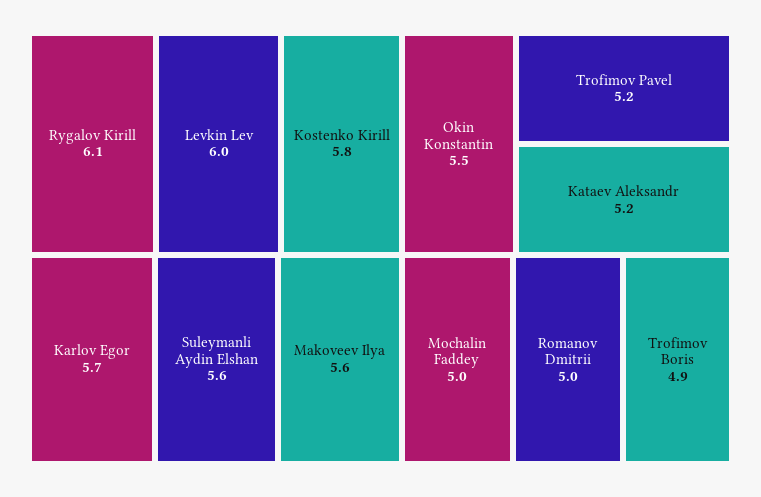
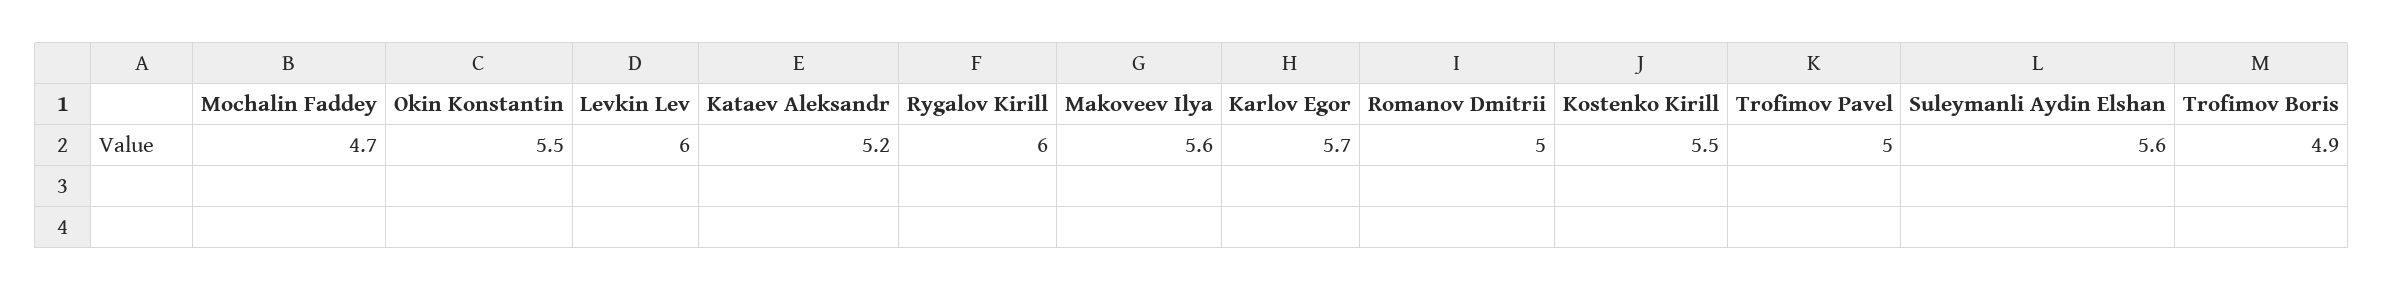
Rygalov Kirill: 6.1 -> 6
Kostenko Kirill: 5.8 -> 5.5
Trofimov Pavel: 5.2 -> 5
Mochalin Faddey: 5 -> 4.7

